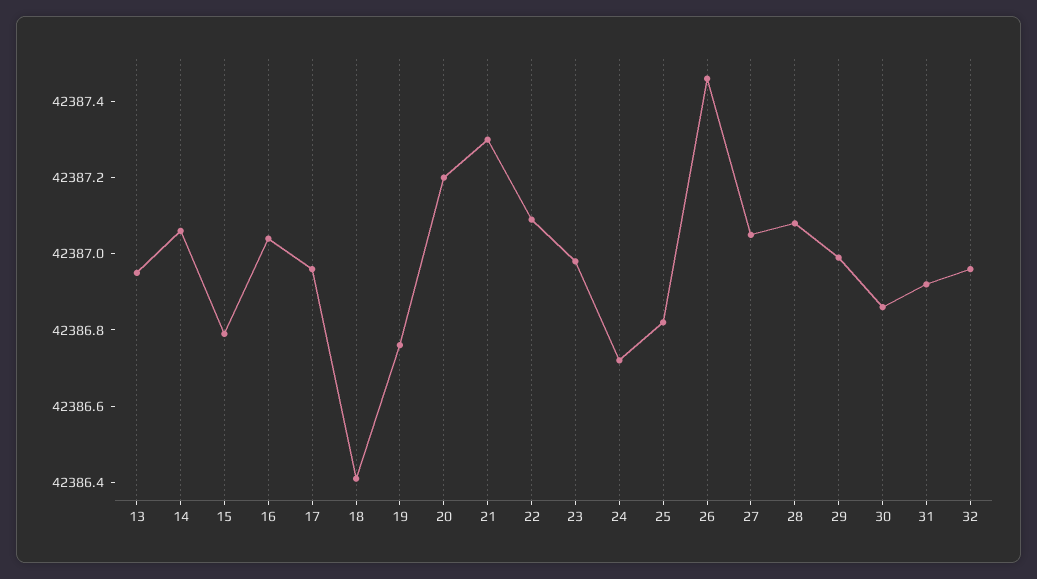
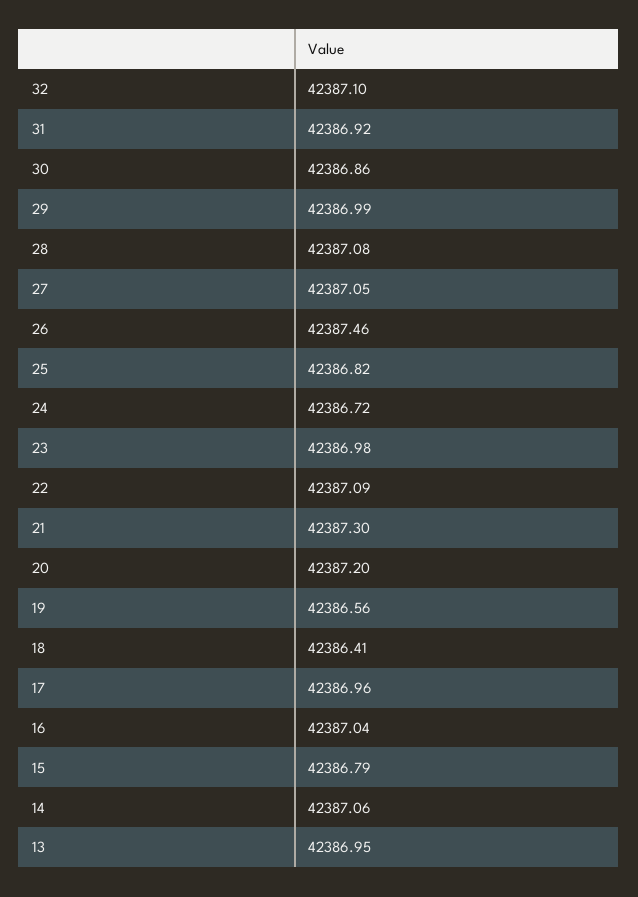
19: 42386.75 -> 42386.56
32: 42386.95 -> 42387.1

